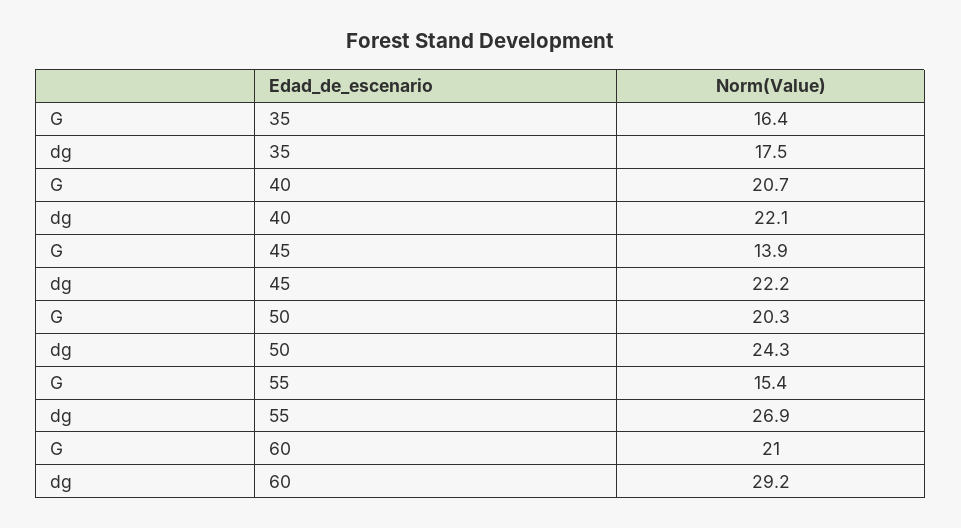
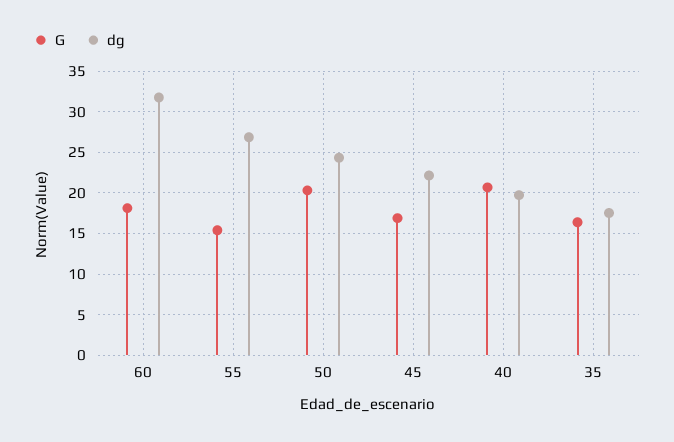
dg, 40: 22.1 -> 20
G, 45: 13.9 -> 17
G, 60: 21 -> 18
dg, 60: 29.2 -> 32

